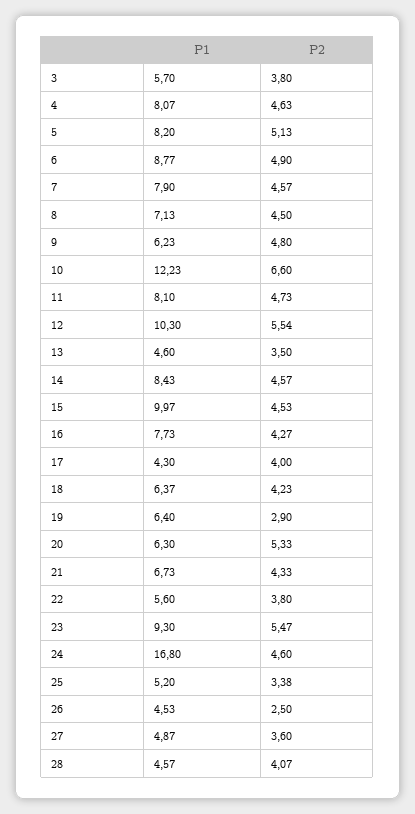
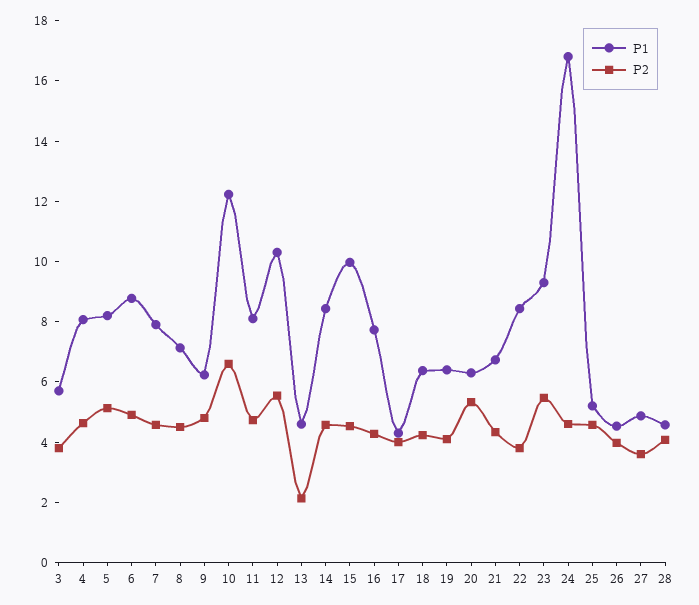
P2, 13: 3.5 -> 2
P2, 19: 2.9 -> 4
P1, 22: 5.6 -> 8.5
P2, 25: 3.38 -> 4.5
P2, 26: 2.5 -> 4

